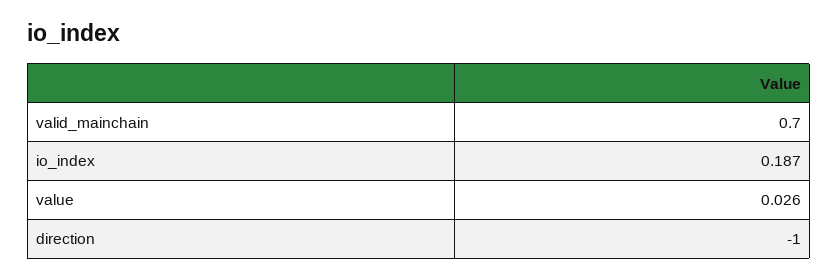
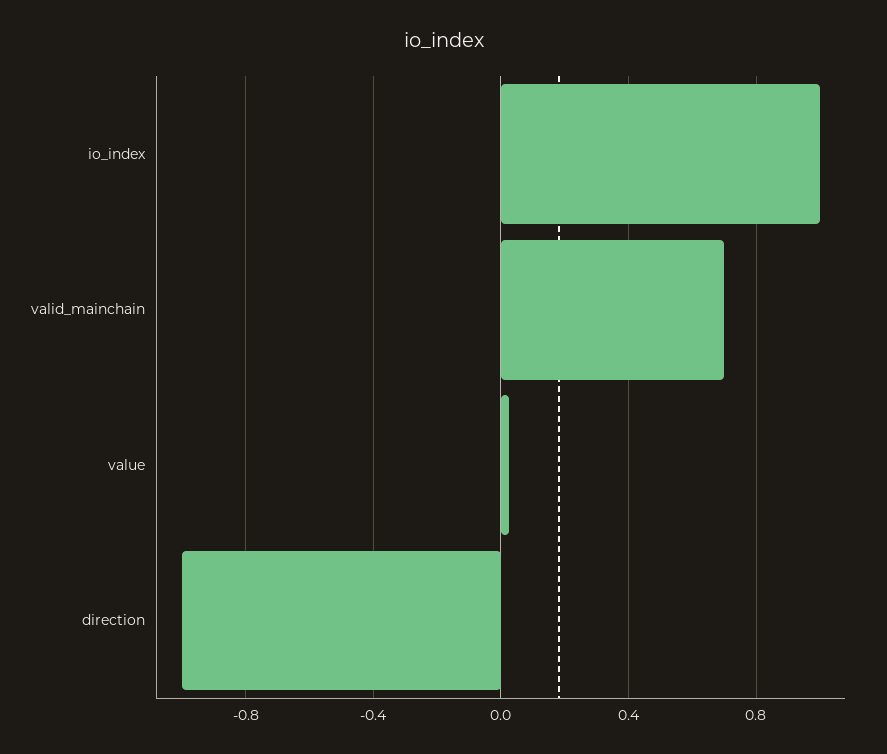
io_index: 0.187 -> 1

